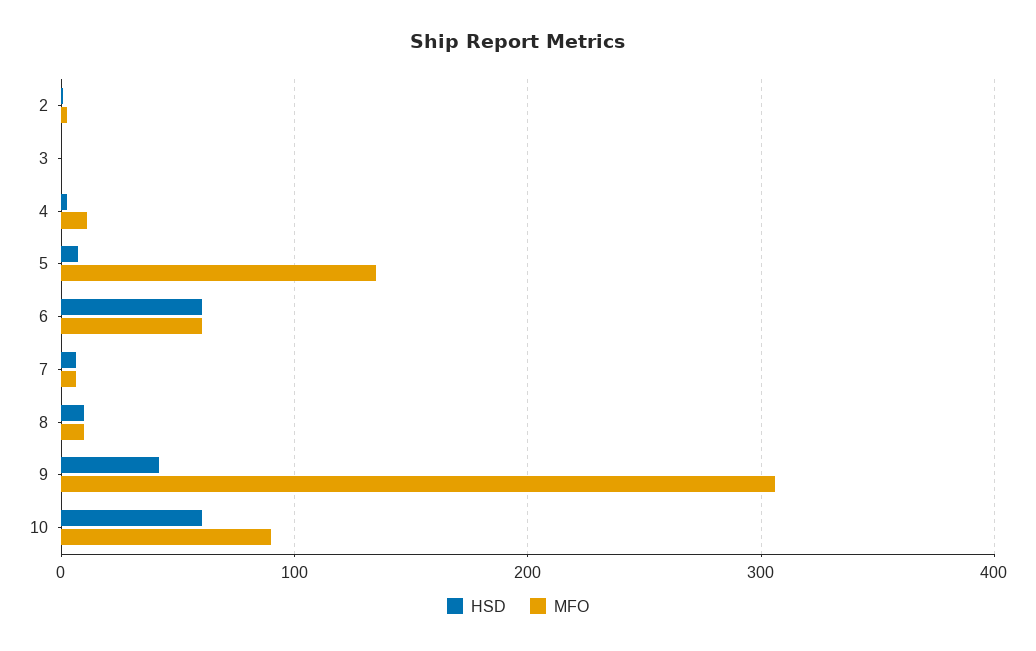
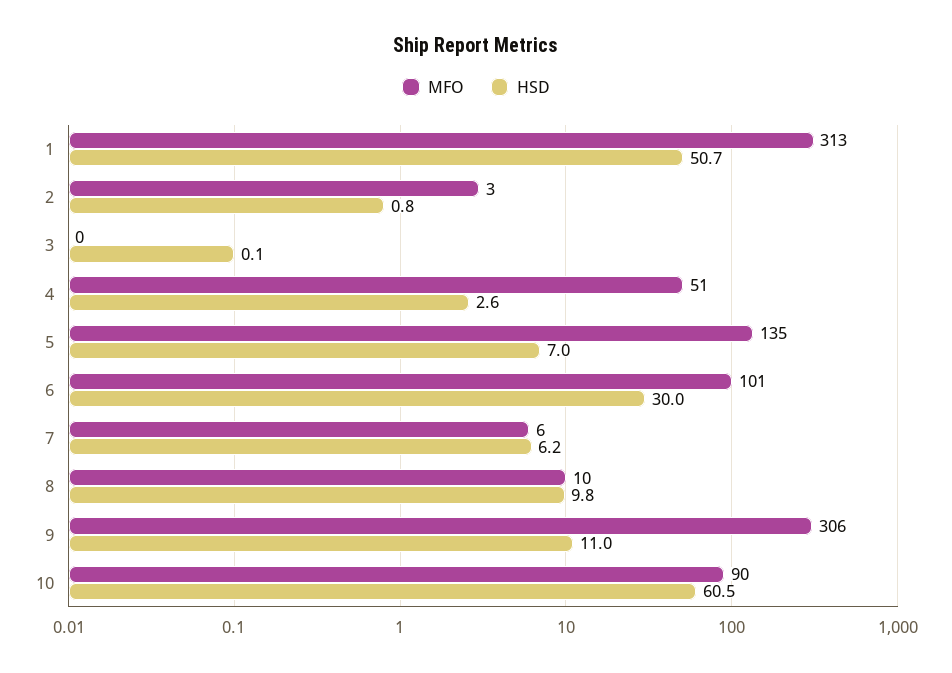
MFO, 4: 10 -> 51
HSD, 6: 60 -> 30
MFO, 6: 60 -> 101
HSD, 9: 40 -> 11
MFO, 1: none -> 313
HSD, 1: none -> 50.7

